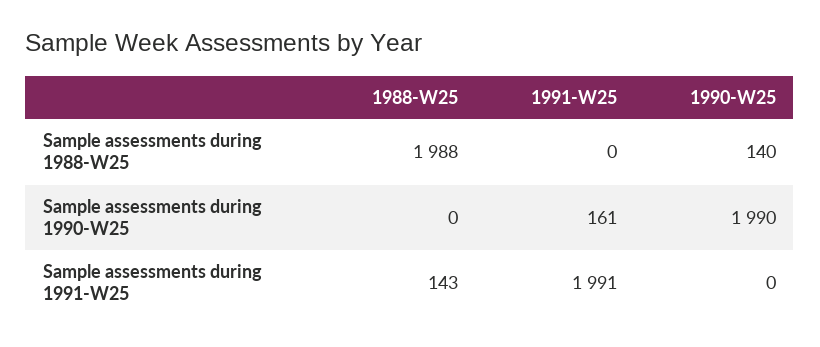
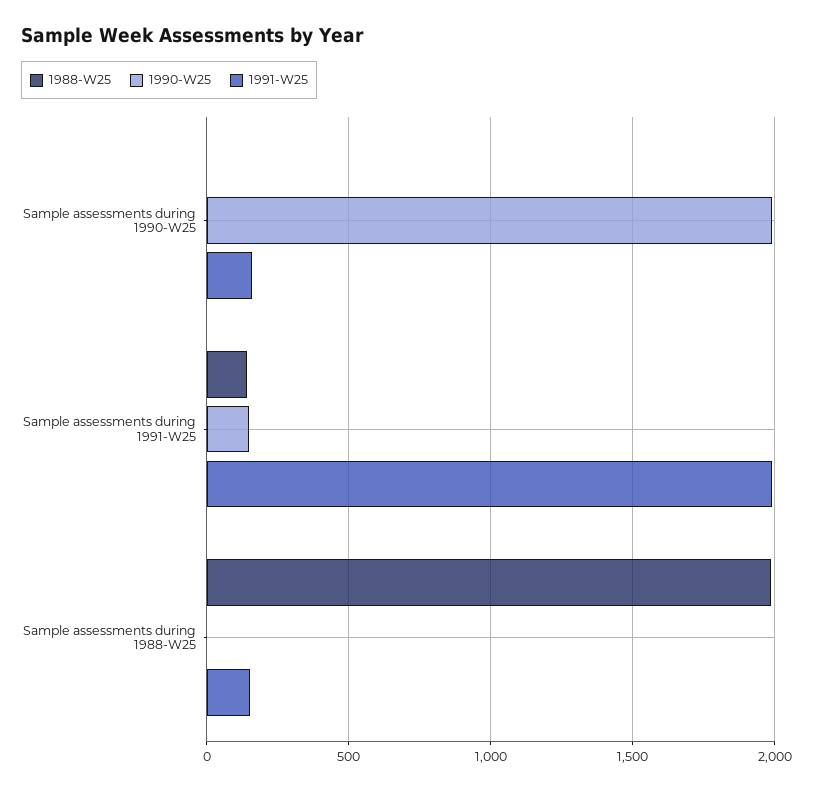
1991-W25, Sample assessments during 1988-W25: 0 -> 150
1990-W25, Sample assessments during 1988-W25: 140 -> 0
1990-W25, Sample assessments during 1991-W25: 0 -> 150

